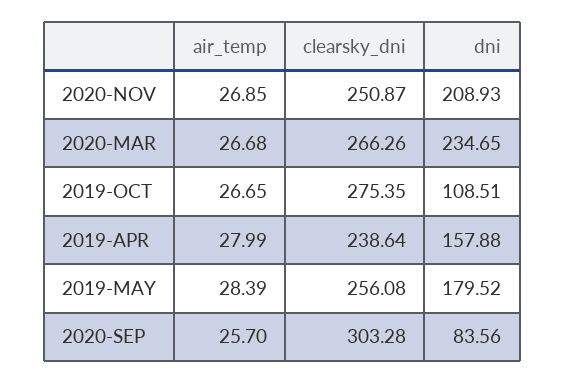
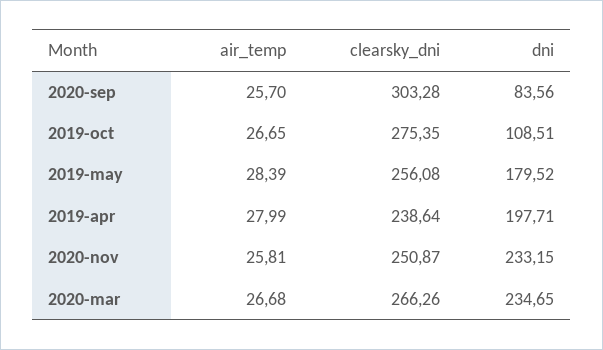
air_temp, 2020-NOV: 26.85 -> 25.81
dni, 2020-NOV: 208.93 -> 233.15
dni, 2019-APR: 157.88 -> 197.71

